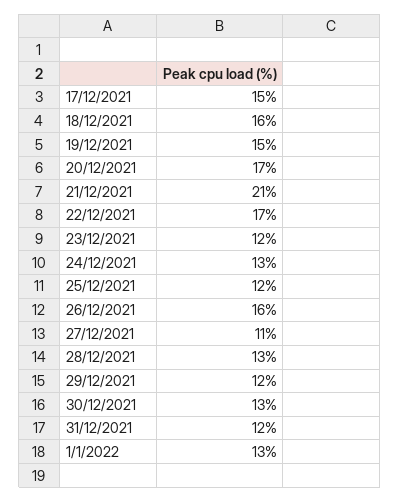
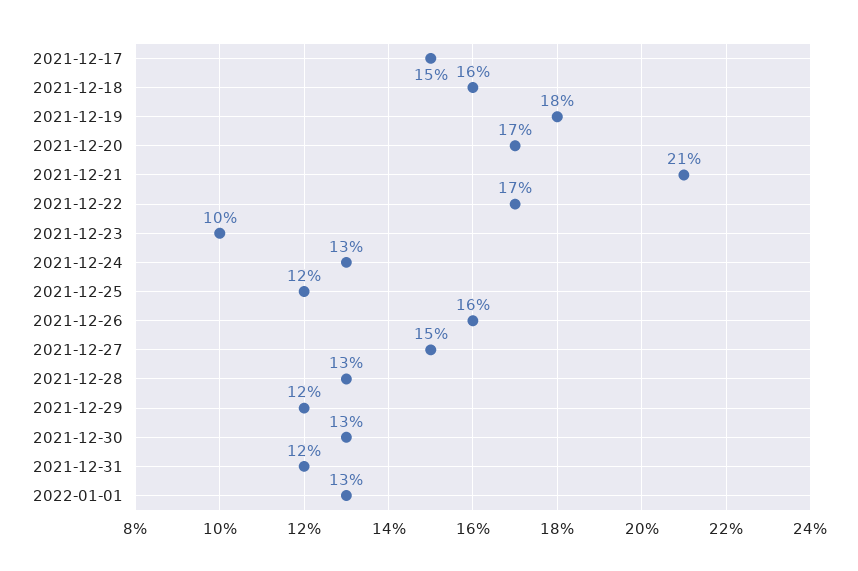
19/12/2021: 15 -> 18
23/12/2021: 12 -> 10
27/12/2021: 11 -> 15

